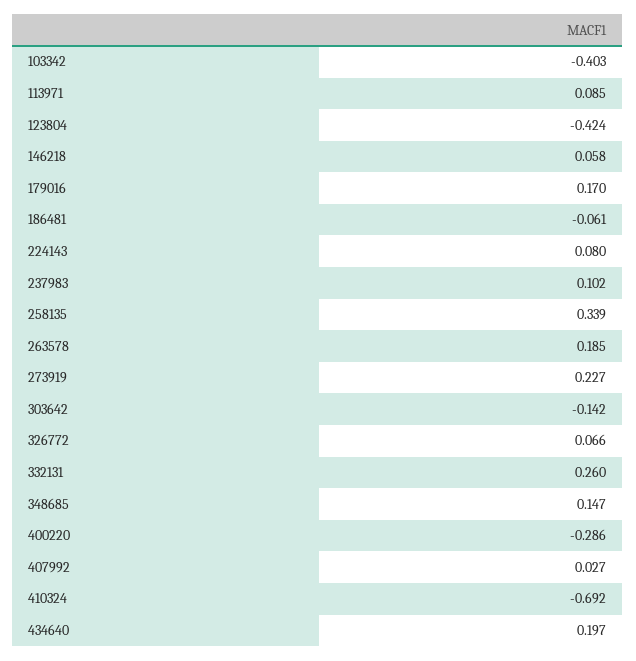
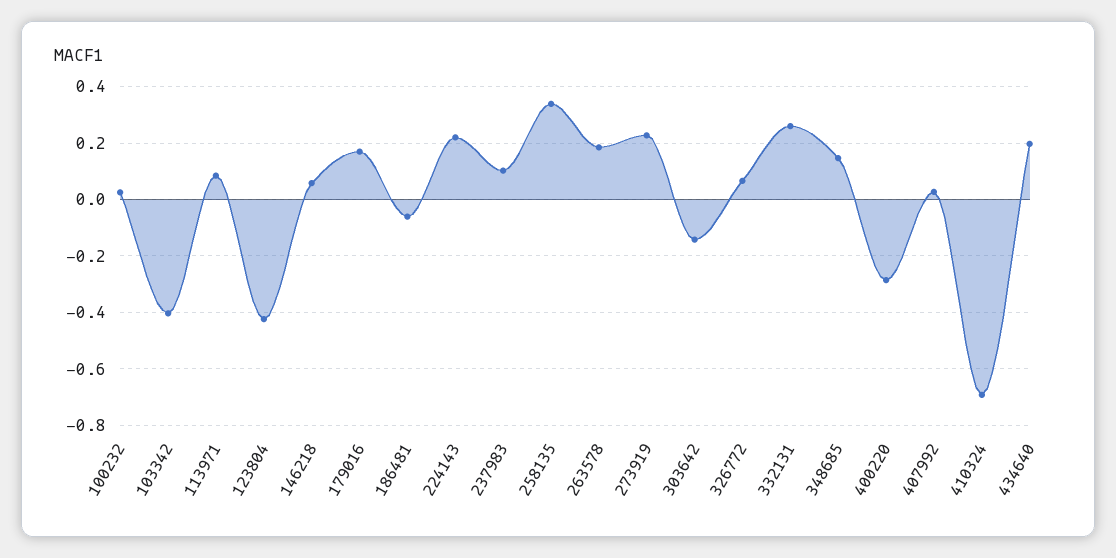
224143: 0.08 -> 0.225
100232: none -> 0.025

